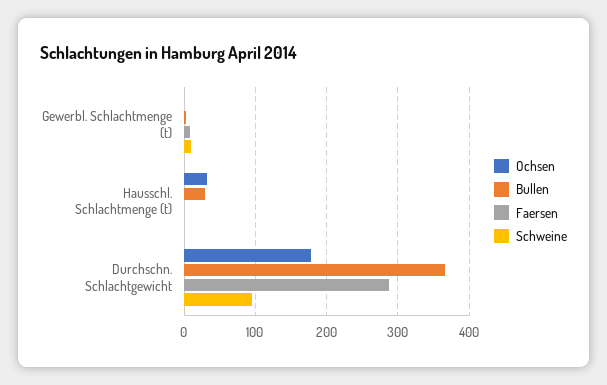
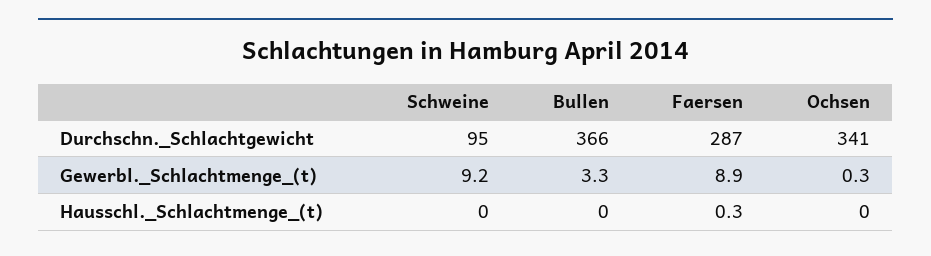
Ochsen, Hausschl. Schlachtmenge (t): 30 -> 0
Bullen, Hausschl. Schlachtmenge (t): 30 -> 0
Ochsen, Durchschn. Schlachtgewicht: 180 -> 341

